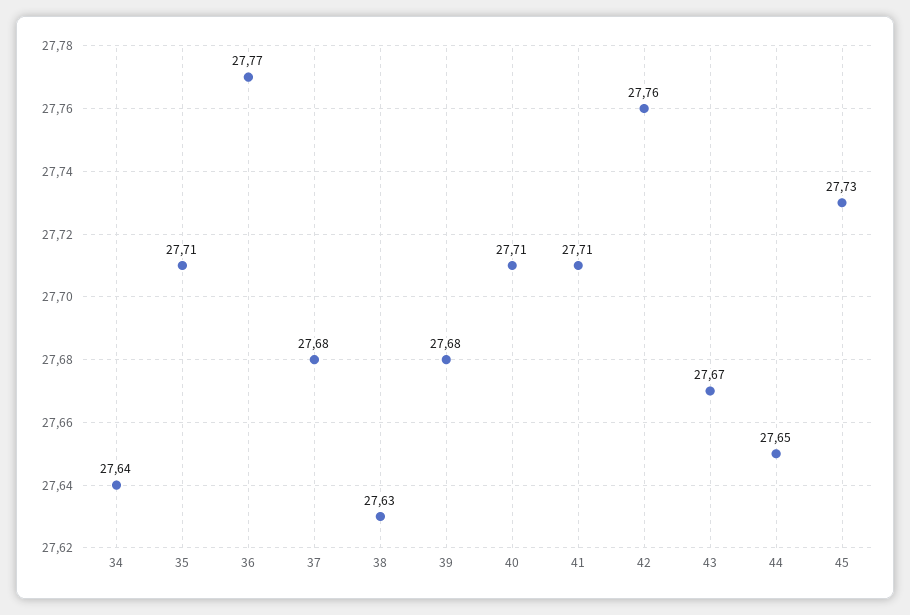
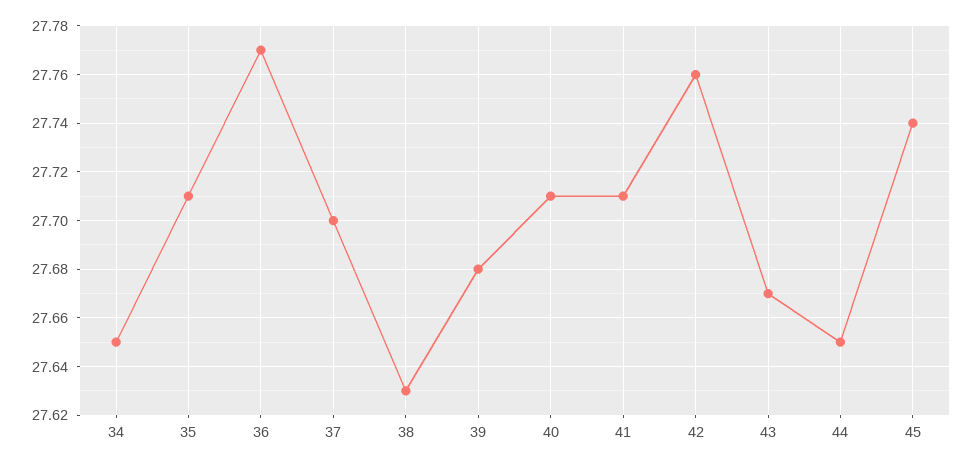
34: 27.64 -> 27.65
37: 27.68 -> 27.7
45: 27.73 -> 27.74

